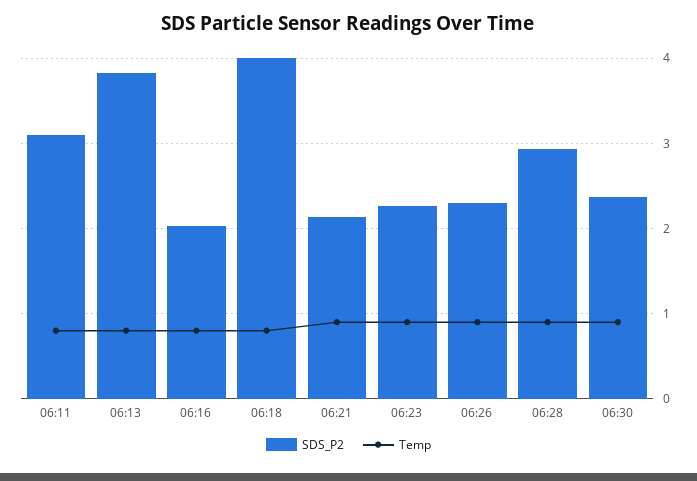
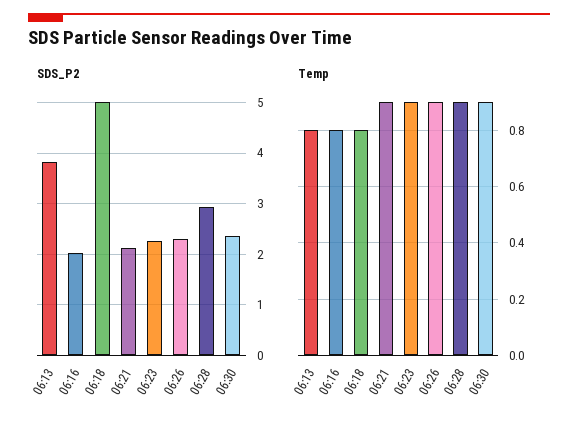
SDS_P2, 06:11: 3.1 -> none
Temp, 06:11: 0.8 -> none
SDS_P2, 06:18: 4 -> 5

